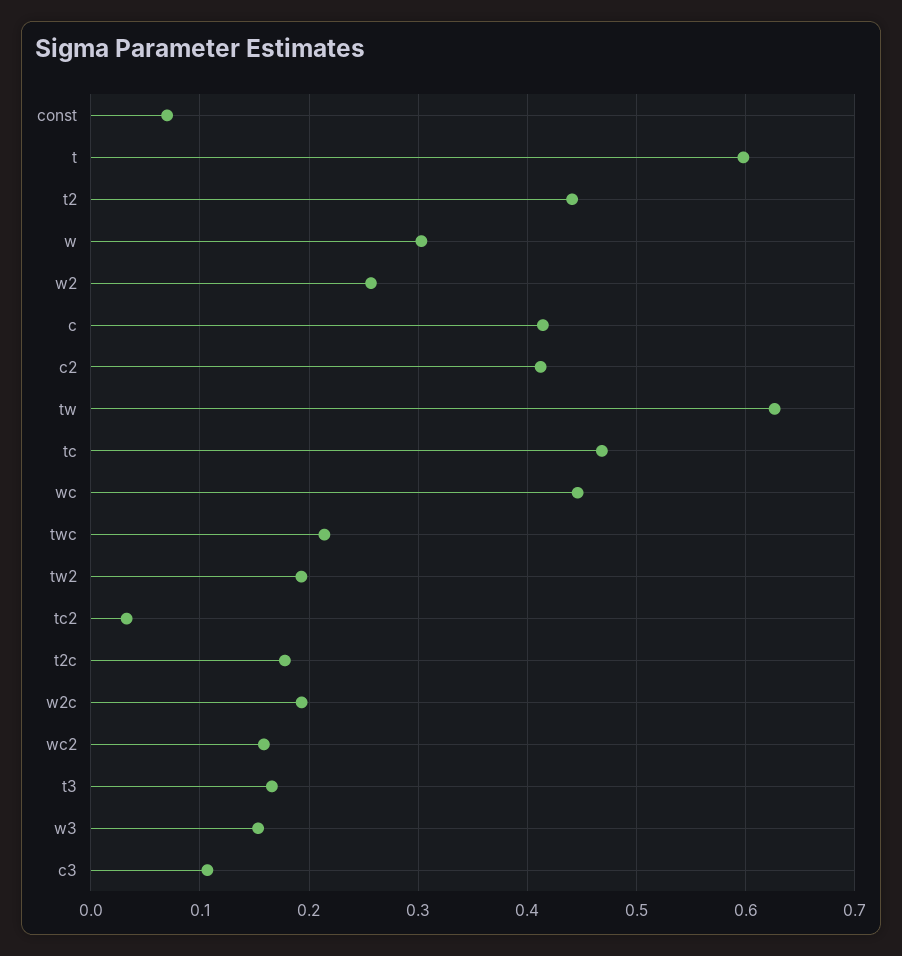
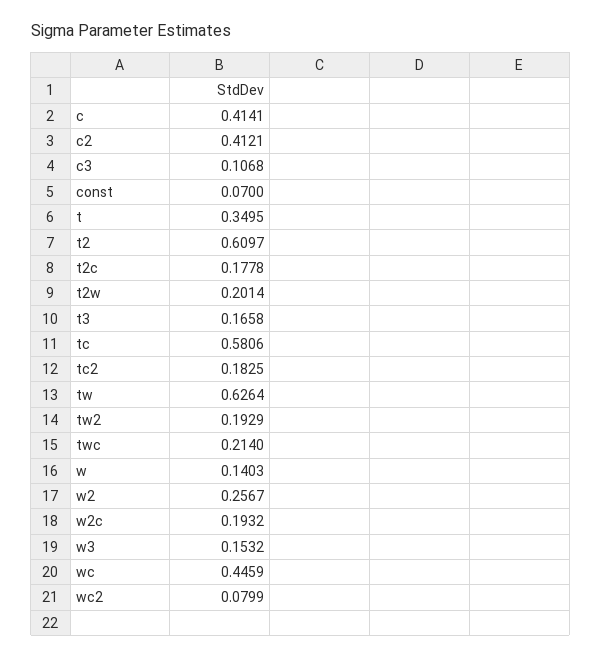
t: 0.6 -> 0.3495
t2: 0.44 -> 0.6097
w: 0.3 -> 0.1403
tc: 0.47 -> 0.5806
tc2: 0.03 -> 0.1825
wc2: 0.16 -> 0.0799
t2w: none -> 0.2014

